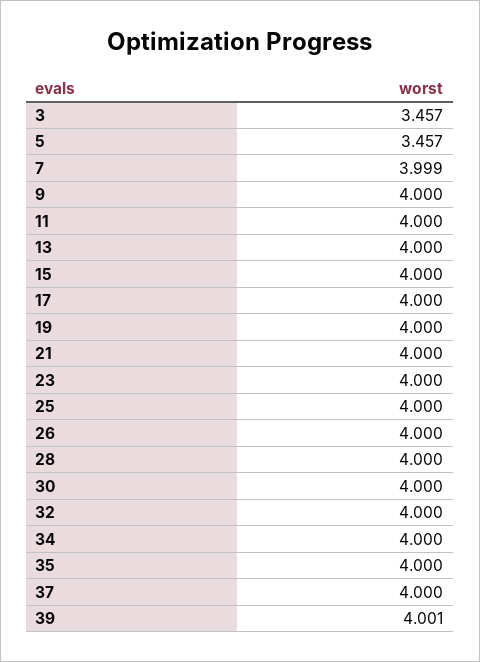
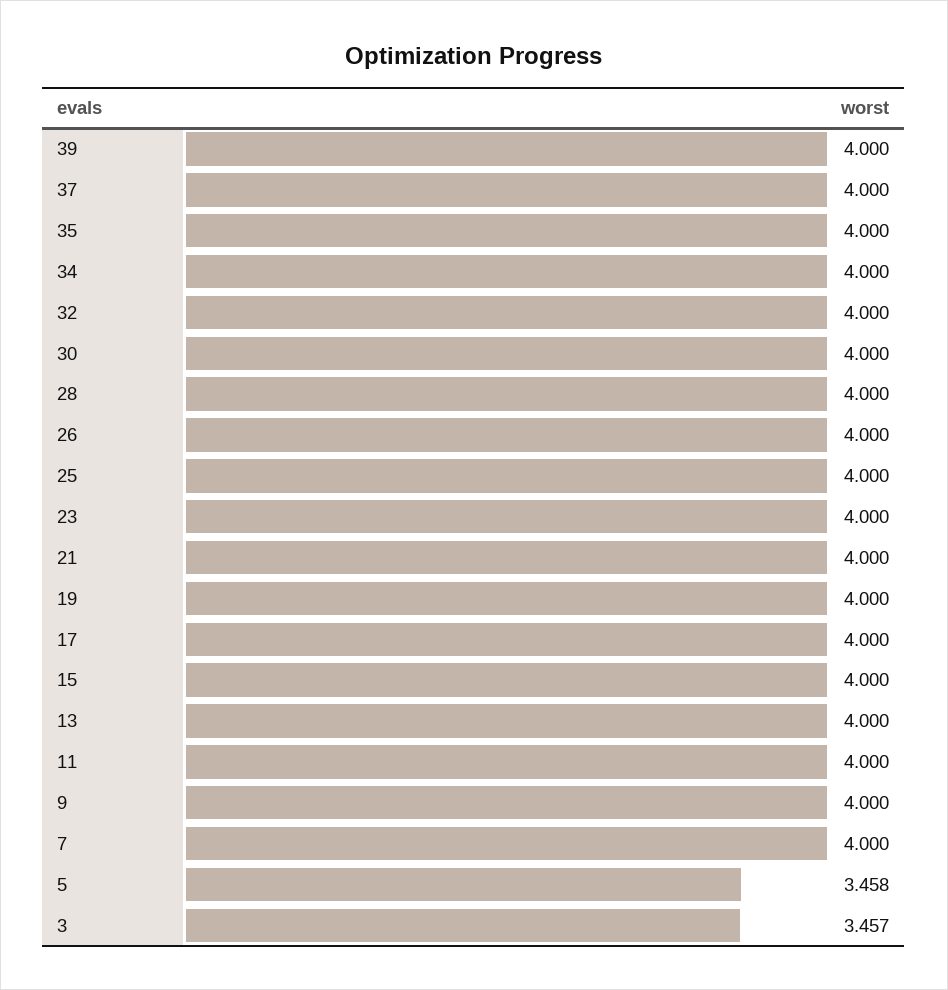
5: 3.457 -> 3.458
7: 3.999 -> 4
39: 4.001 -> 4

